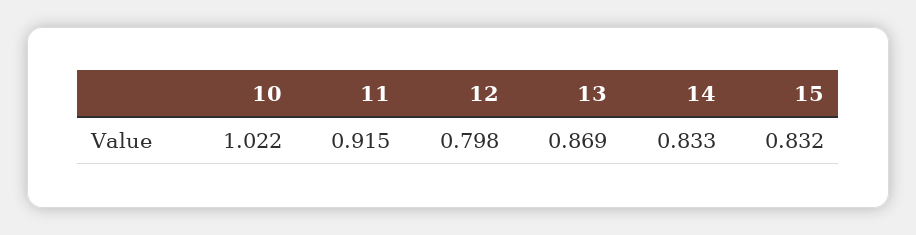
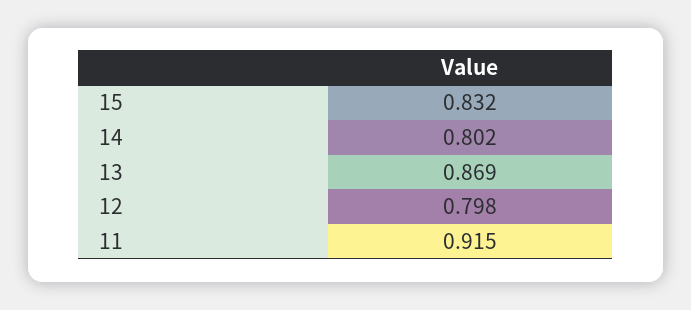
10: 1.022 -> none
14: 0.833 -> 0.802

